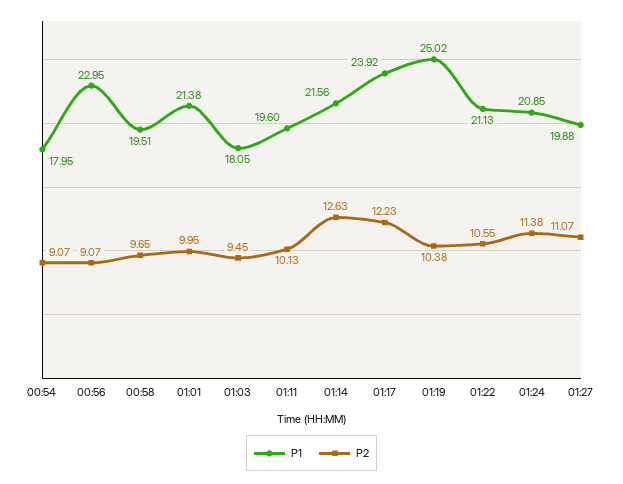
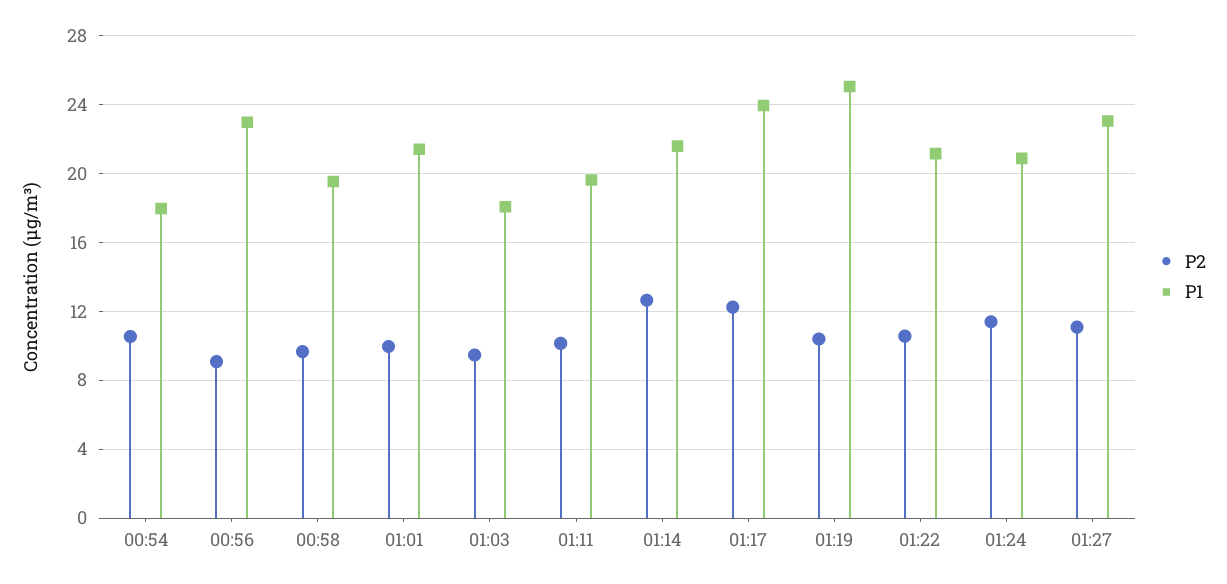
P2, 00:54: 9.07 -> 10.5
P1, 01:27: 19.88 -> 23

